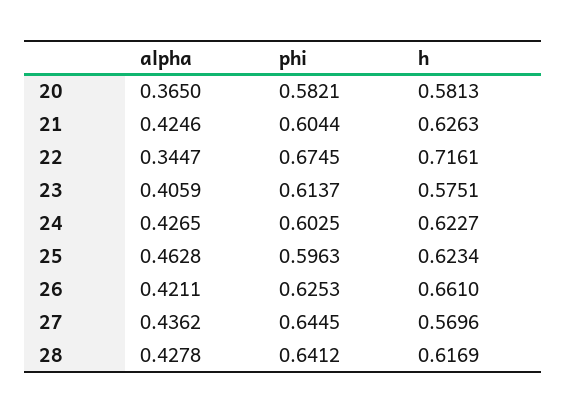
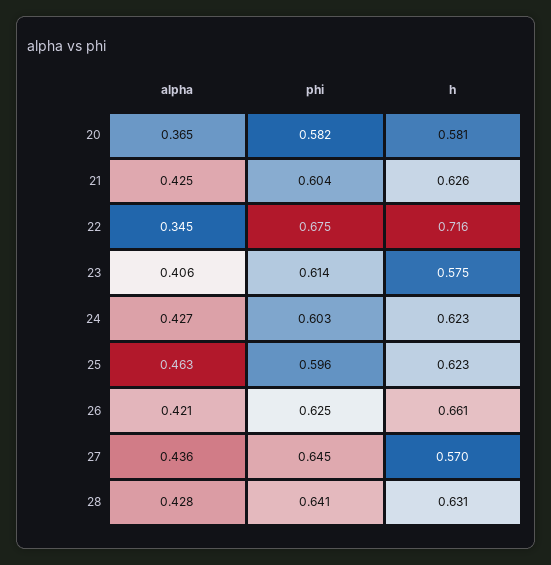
h, 28: 0.6169 -> 0.631

